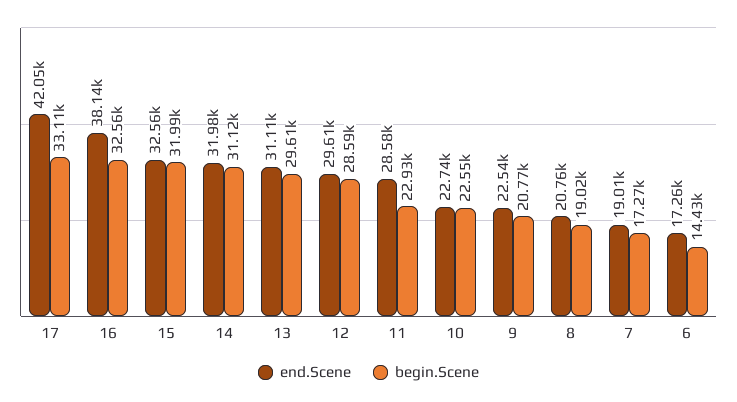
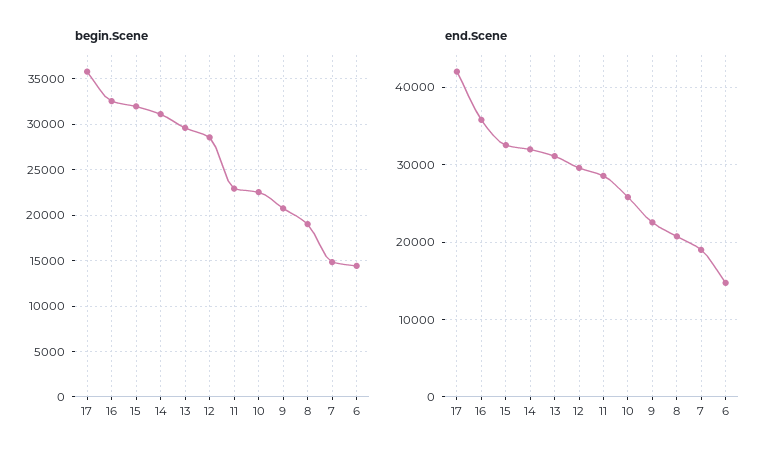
begin.Scene, 17: 33110 -> 36000
end.Scene, 16: 38140 -> 36000
end.Scene, 10: 22740 -> 26000
begin.Scene, 7: 17270 -> 15000
end.Scene, 6: 17260 -> 15000

